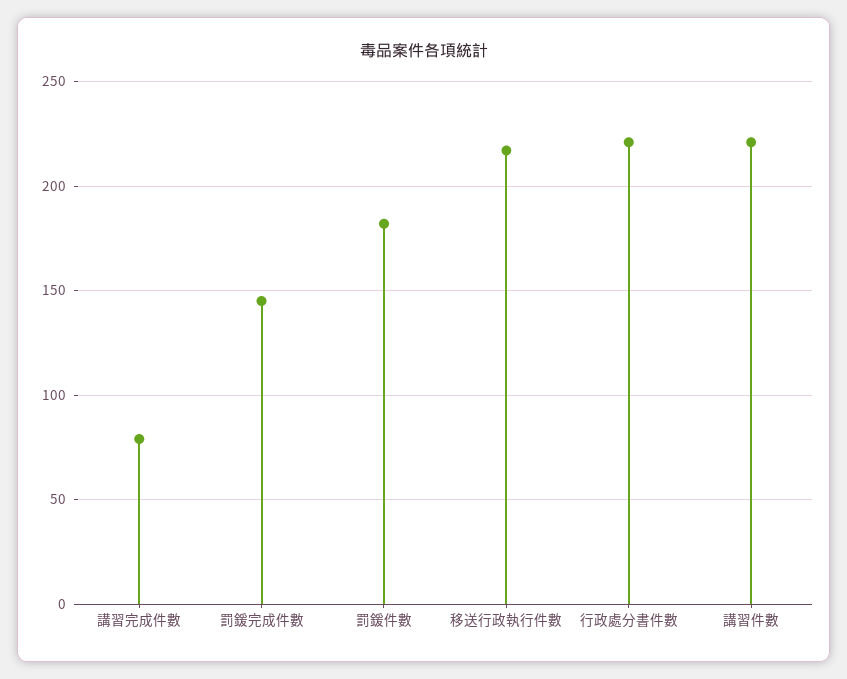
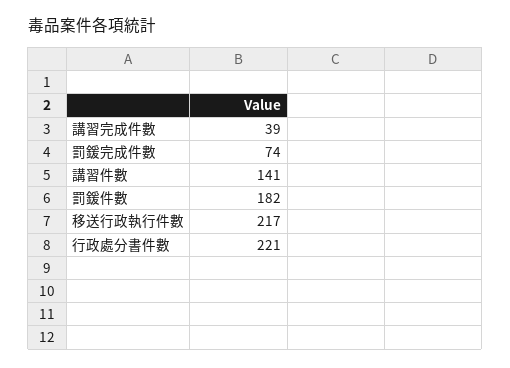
講習完成件數: 80 -> 39
罰鍰完成件數: 145 -> 74
講習件數: 220 -> 141

